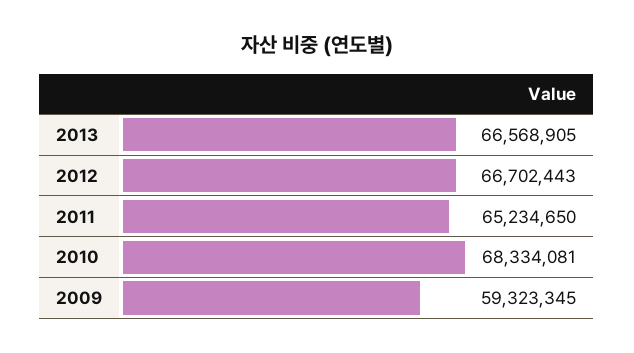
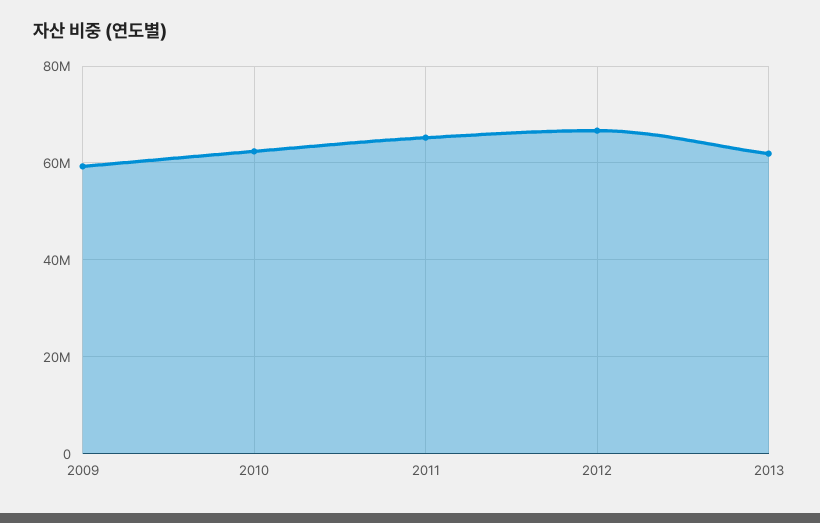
2013: 66568905 -> 62000000
2010: 68334081 -> 62000000

